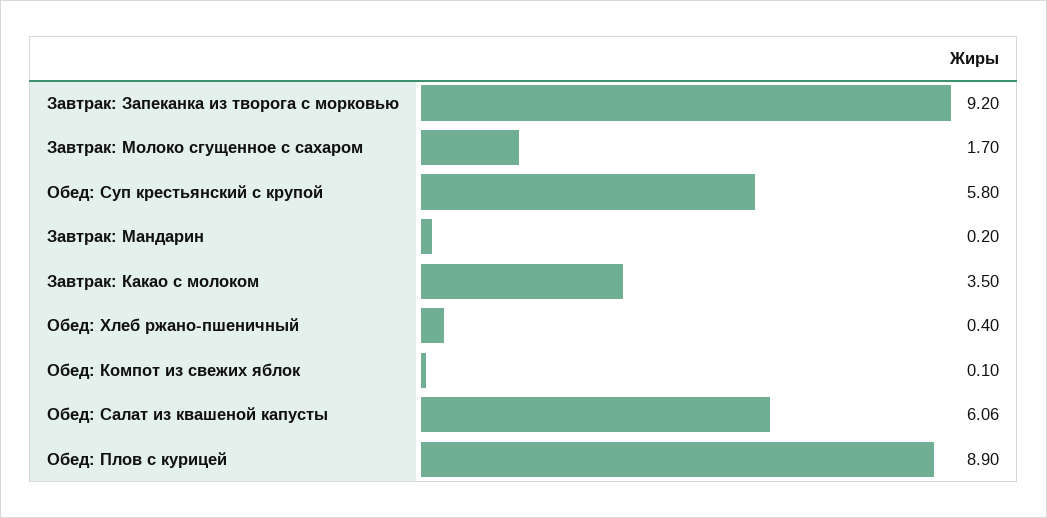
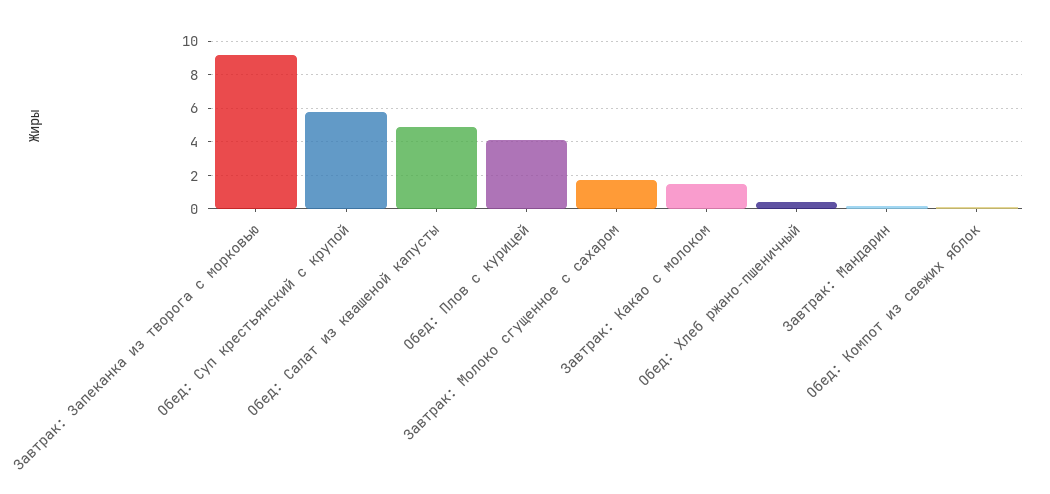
Завтрак: Какао с молоком: 3.5 -> 1.5
Обед: Салат из квашеной капусты: 6.06 -> 5
Обед: Плов с курицей: 8.9 -> 4

